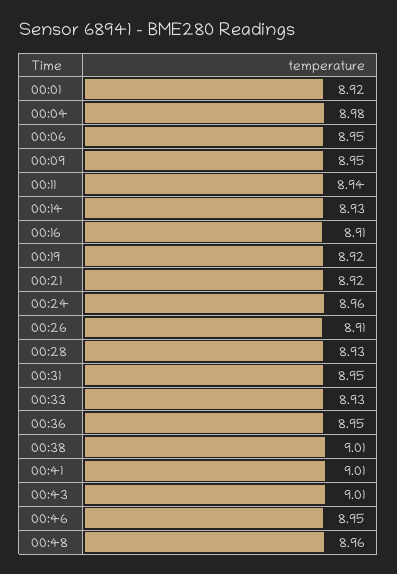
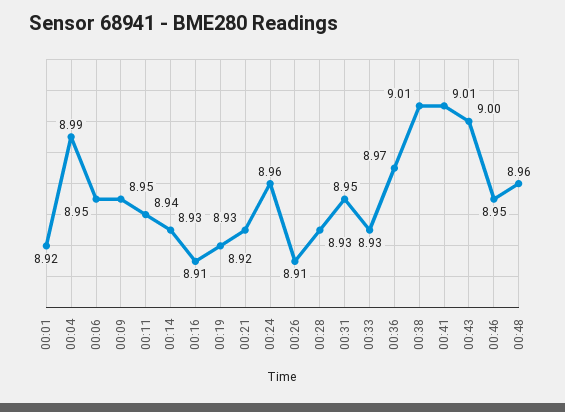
00:04: 8.98 -> 8.99
00:21: 8.92 -> 8.93
00:36: 8.95 -> 8.97
00:43: 9.01 -> 9

